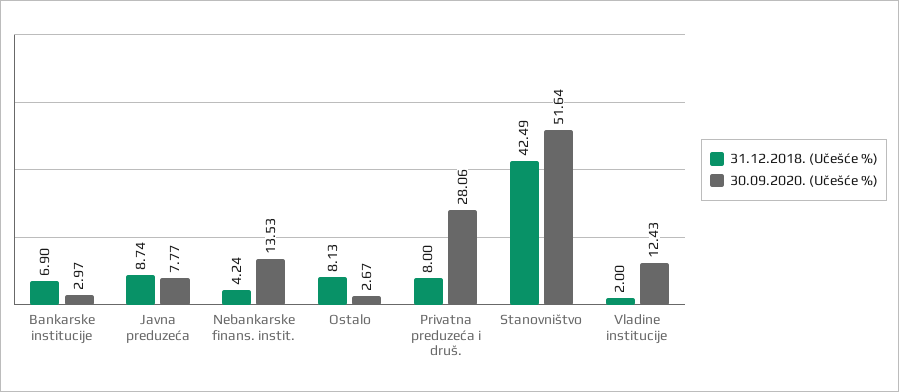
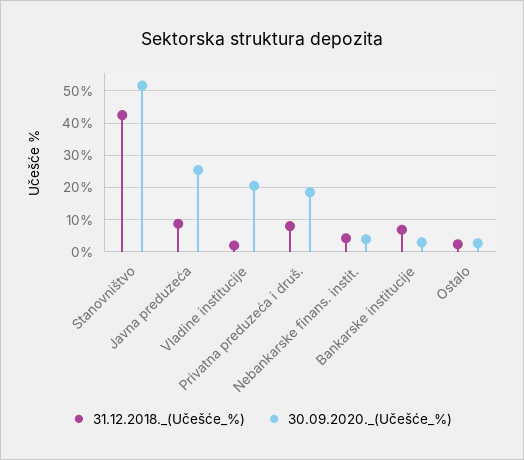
30.09.2020. (Učešće %), Javna preduzeća: 7.77 -> 26
30.09.2020. (Učešće %), Nebankarske finans. instit.: 13.53 -> 4
31.12.2018. (Učešće %), Ostalo: 8.13 -> 2
30.09.2020. (Učešće %), Privatna preduzeća i druš.: 28.06 -> 18
30.09.2020. (Učešće %), Vladine institucije: 12.43 -> 20

